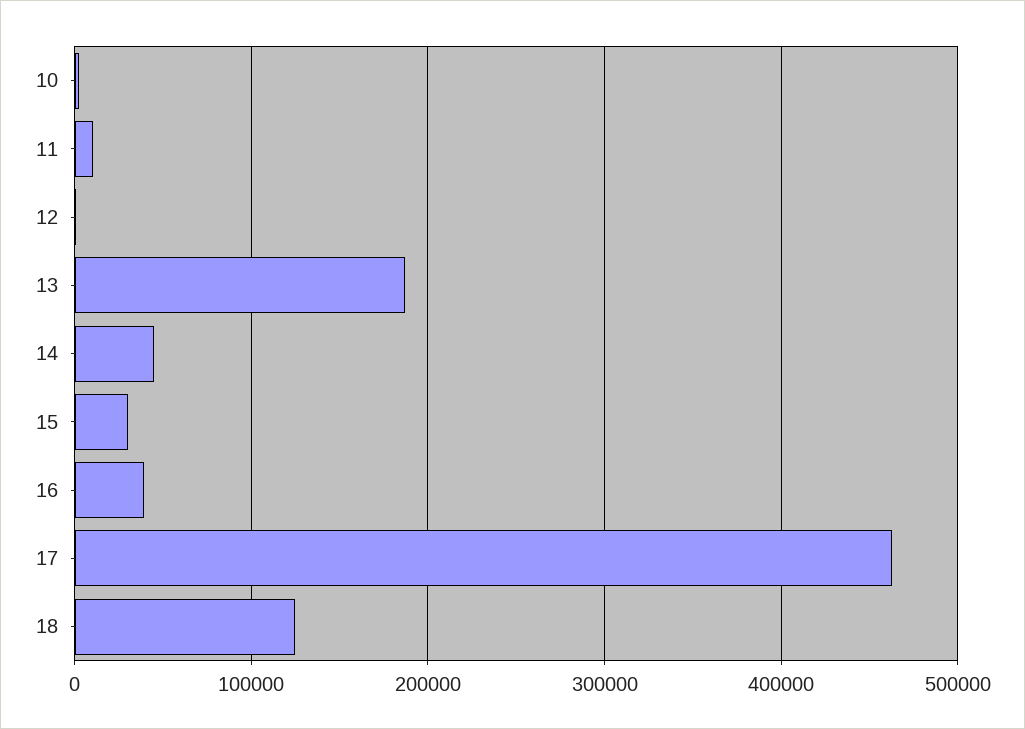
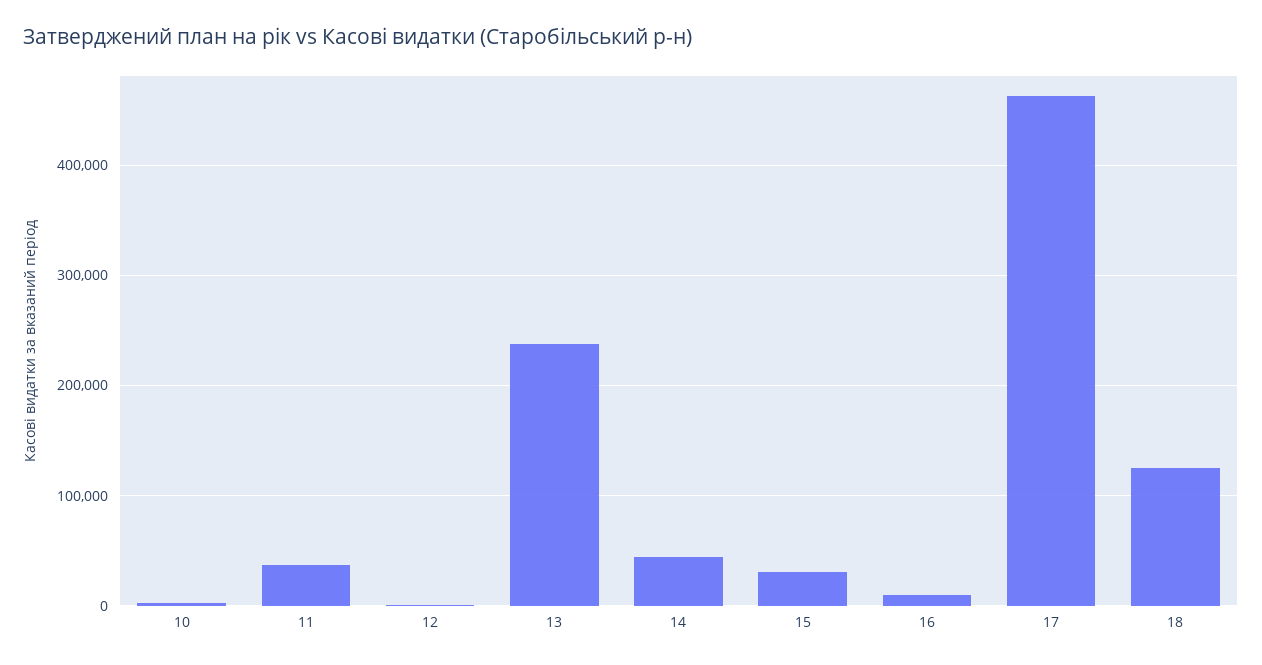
11: 10000 -> 40000
13: 190000 -> 240000
16: 40000 -> 10000

